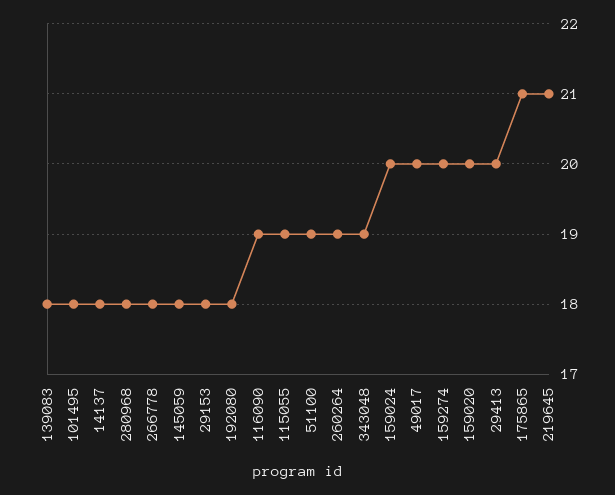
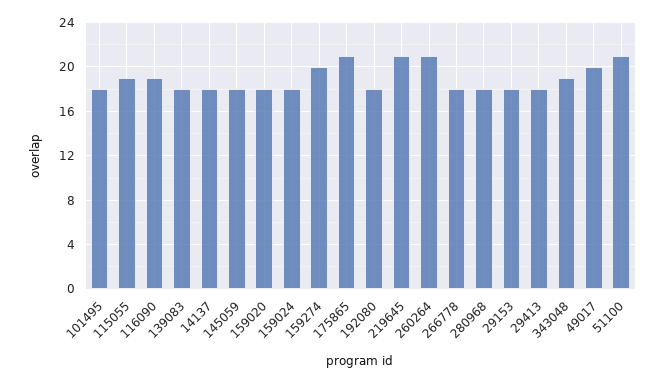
51100: 19 -> 21
260264: 19 -> 21
159024: 20 -> 18
159020: 20 -> 18
29413: 20 -> 18

